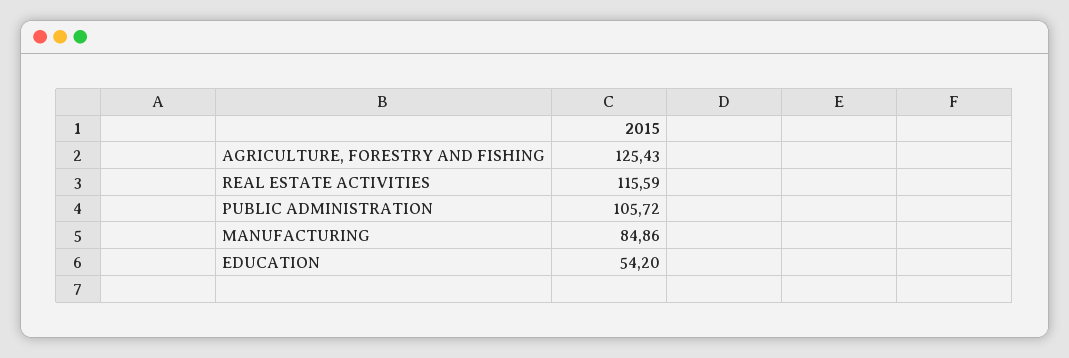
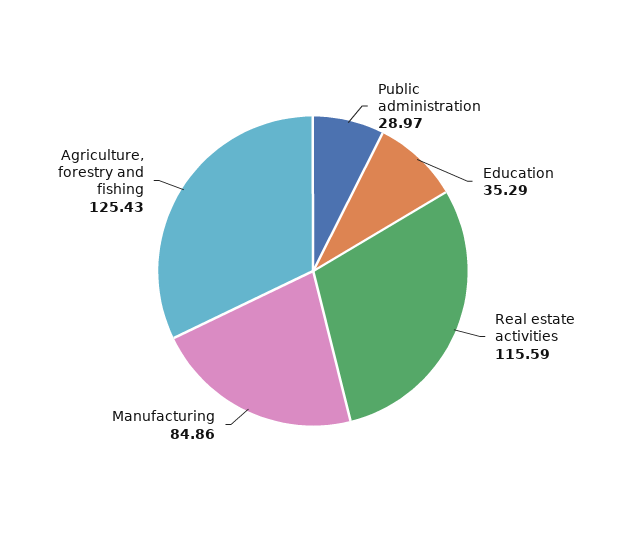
PUBLIC ADMINISTRATION: 105.72 -> 28.97
EDUCATION: 54.2 -> 35.29

